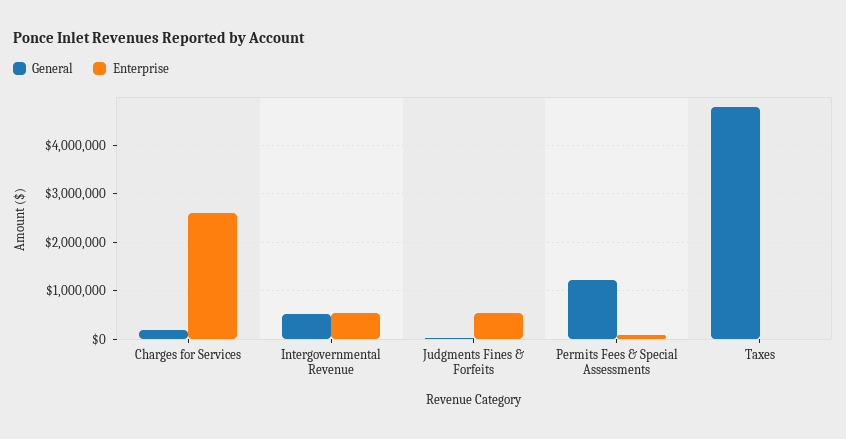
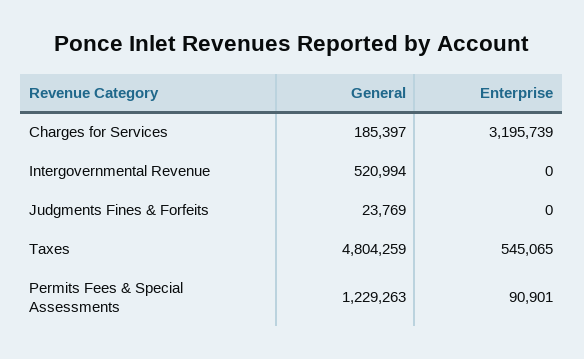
Enterprise, Charges for Services: 2600000 -> 3195739
Enterprise, Intergovernmental Revenue: 600000 -> 0
Enterprise, Judgments Fines & Forfeits: 600000 -> 0
Enterprise, Taxes: 0 -> 545065

